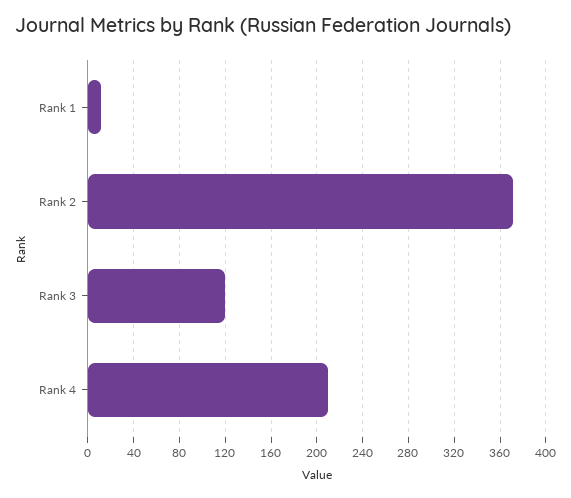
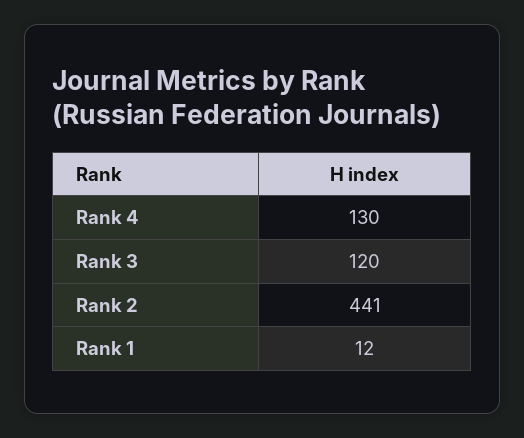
Rank 2: 370 -> 441
Rank 4: 210 -> 130

